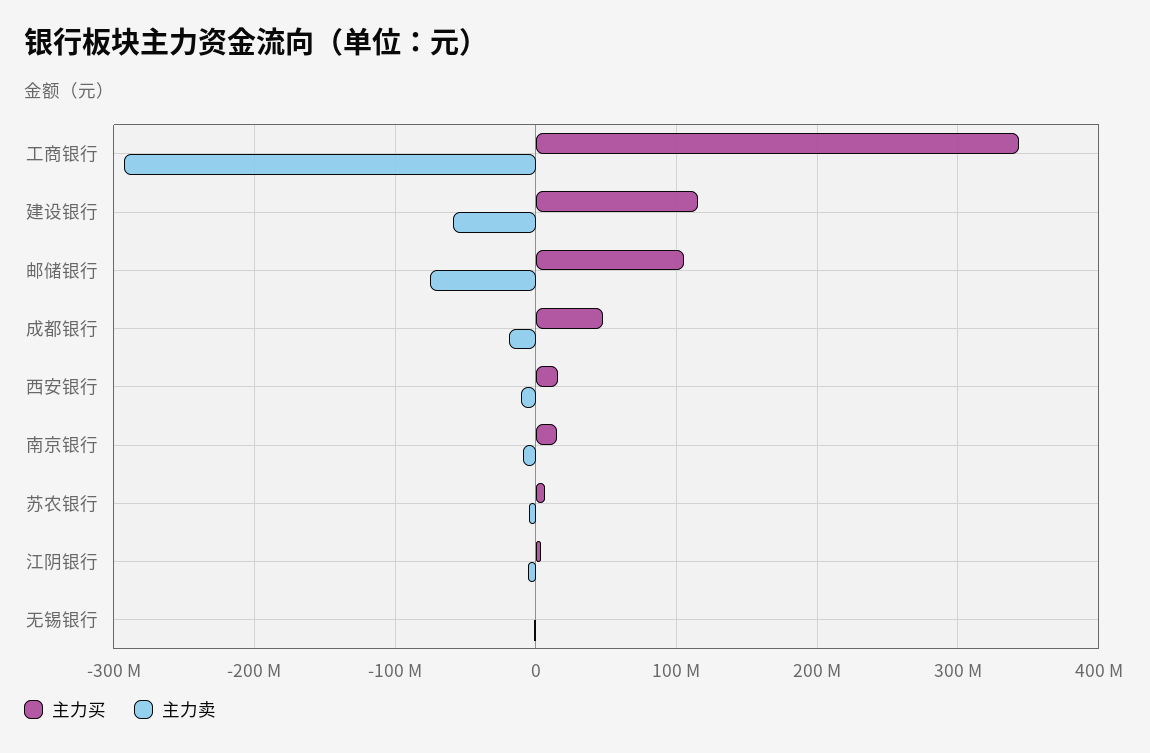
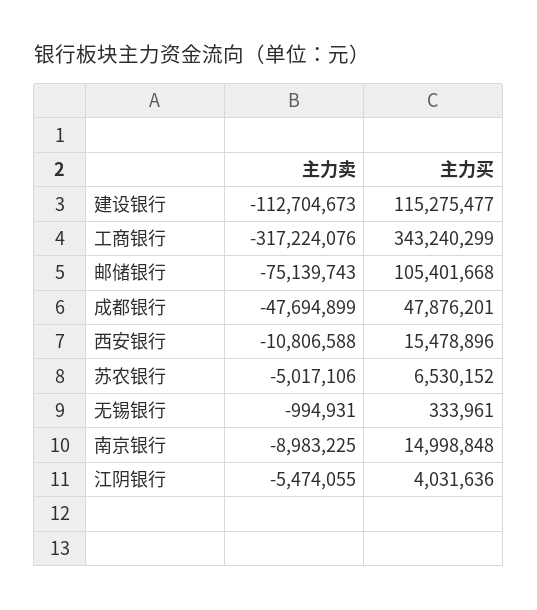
主力卖, 工商银行: -290000000 -> -317224076
主力卖, 建设银行: -60000000 -> -112704673
主力卖, 成都银行: -20000000 -> -47694899

